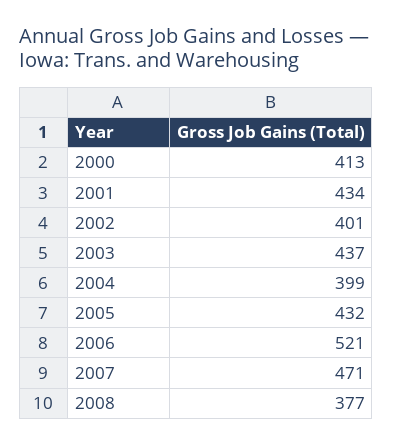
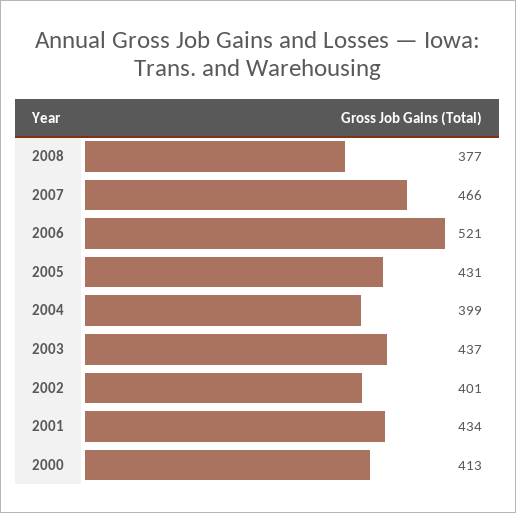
2005: 432 -> 431
2007: 471 -> 466

